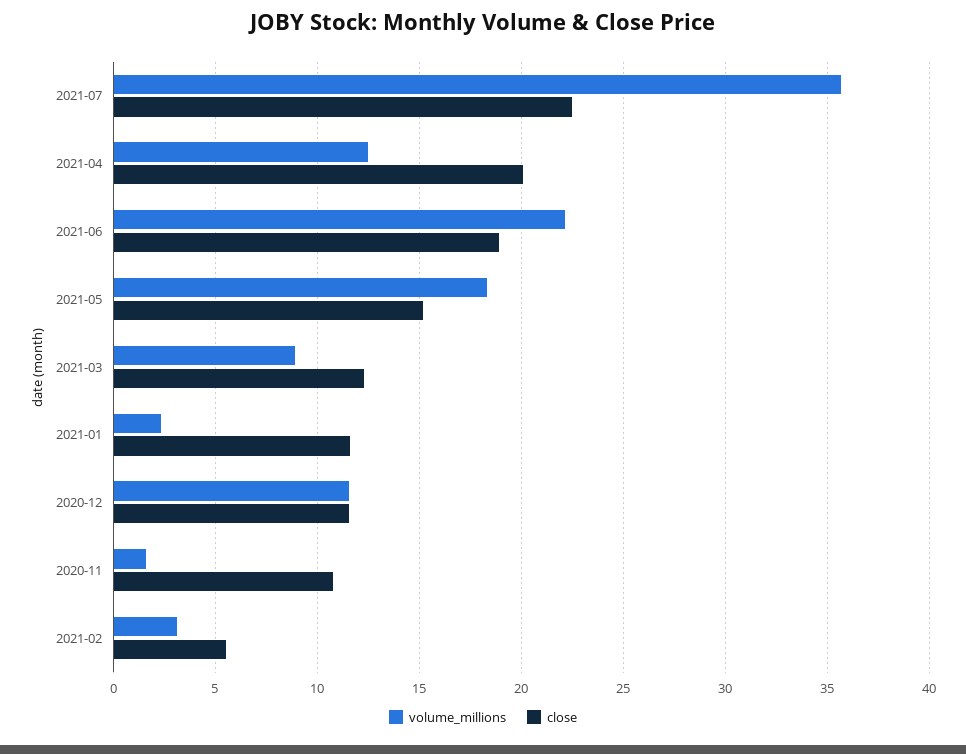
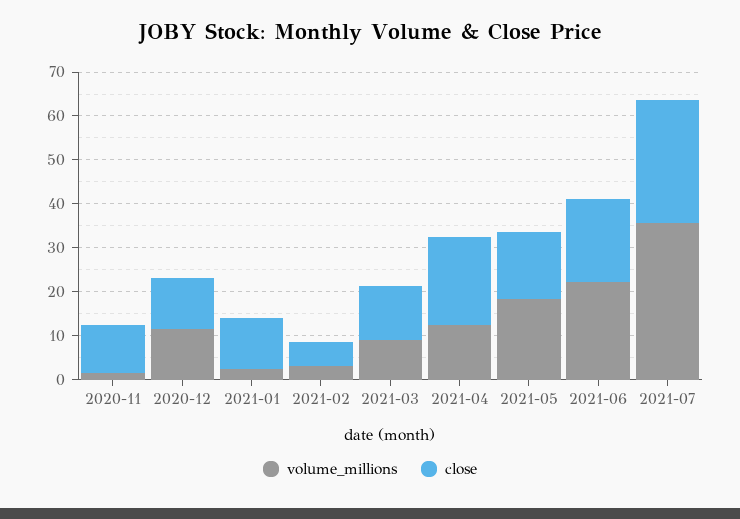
close, 2021-07: 22.5 -> 28

